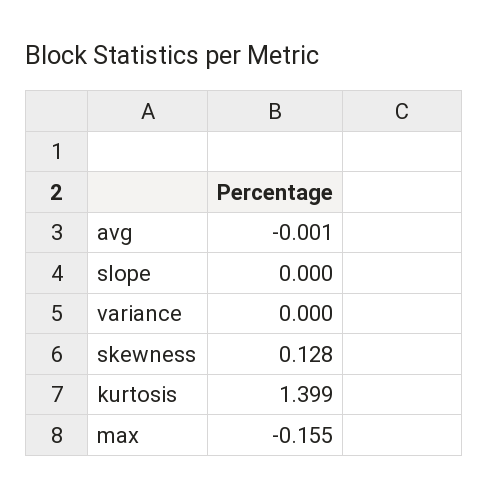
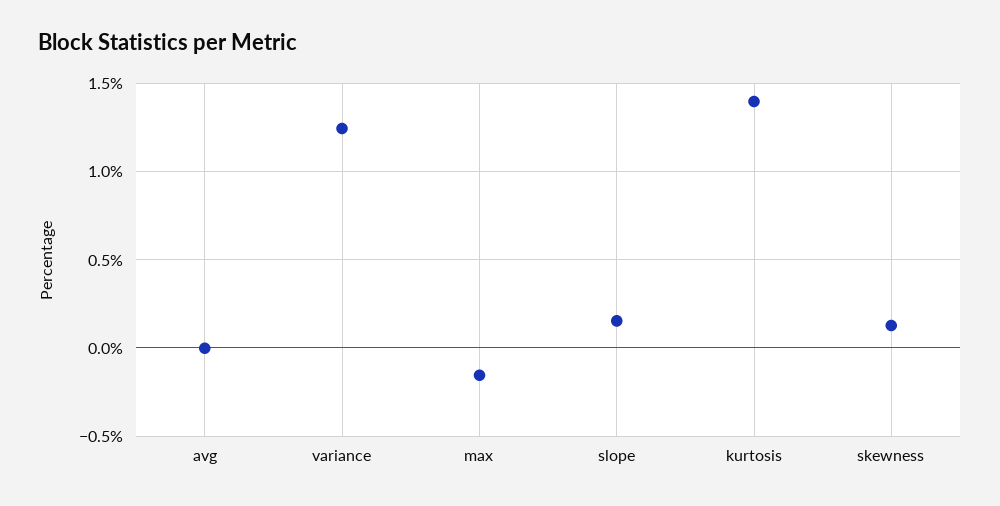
slope: 0 -> 0.15
variance: 0 -> 1.25

